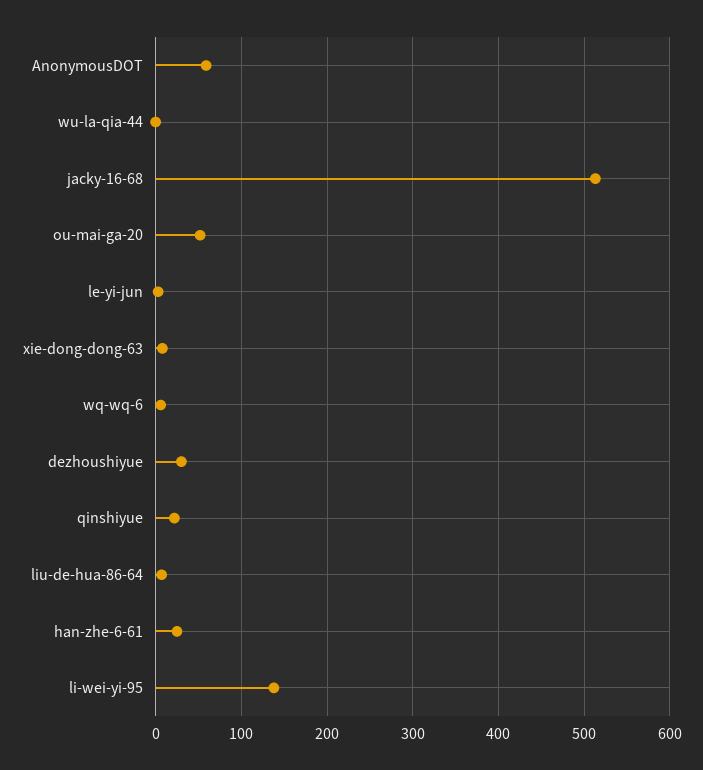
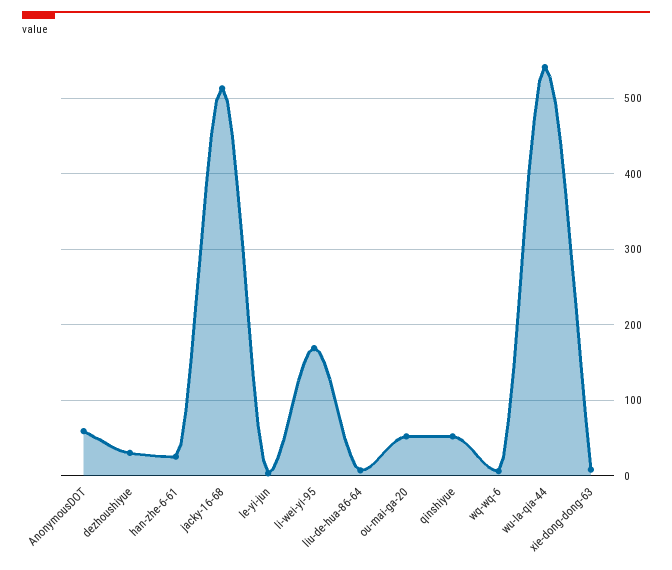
wu-la-qia-44: 0 -> 540
qinshiyue: 20 -> 50
li-wei-yi-95: 140 -> 170

